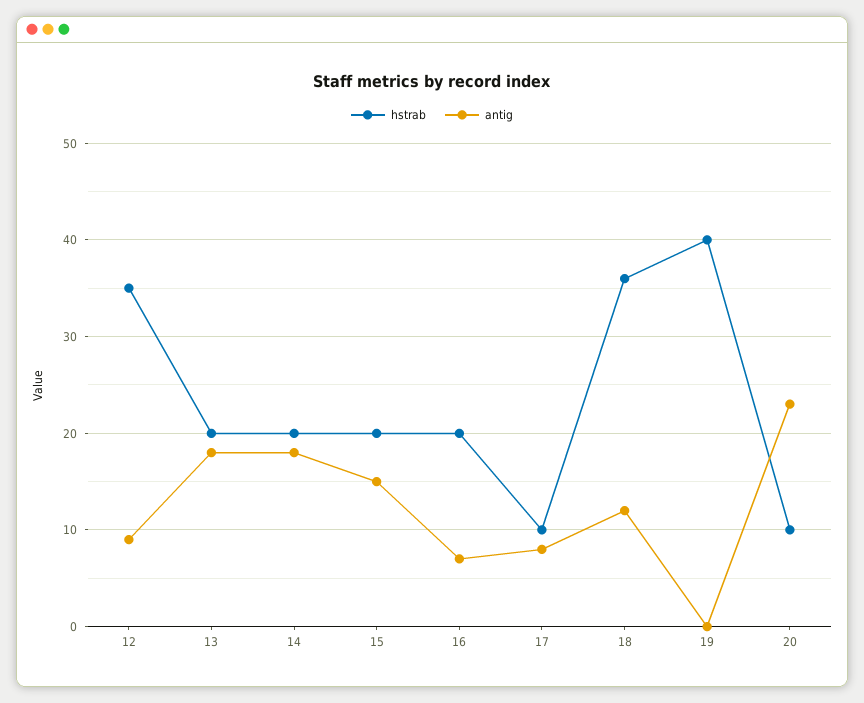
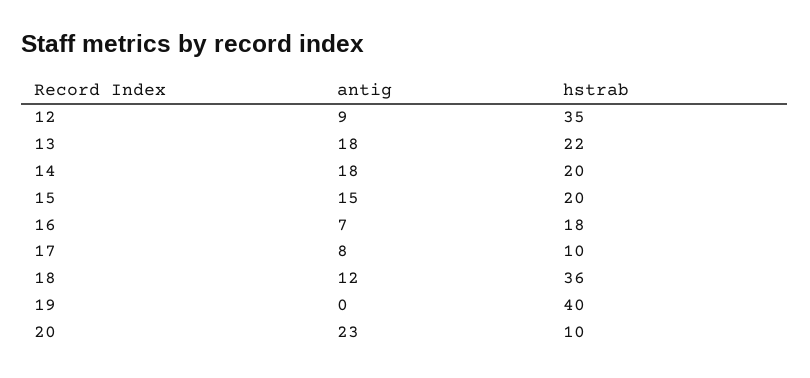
hstrab, 13: 20 -> 22
hstrab, 16: 20 -> 18

